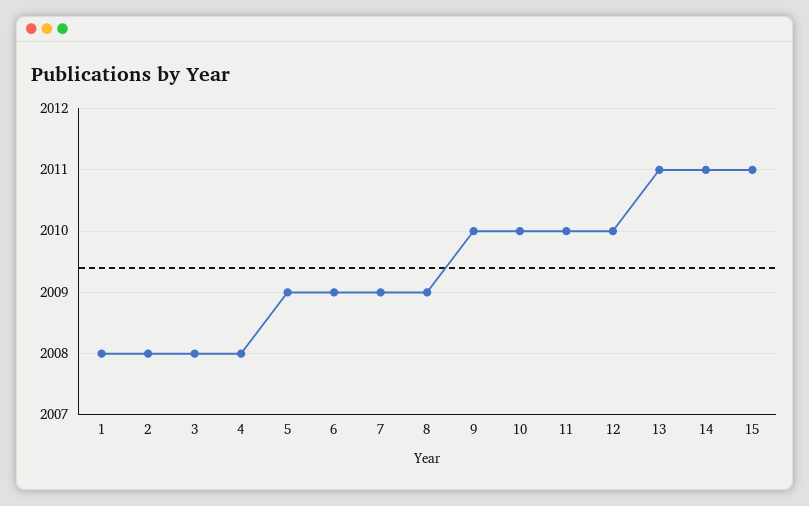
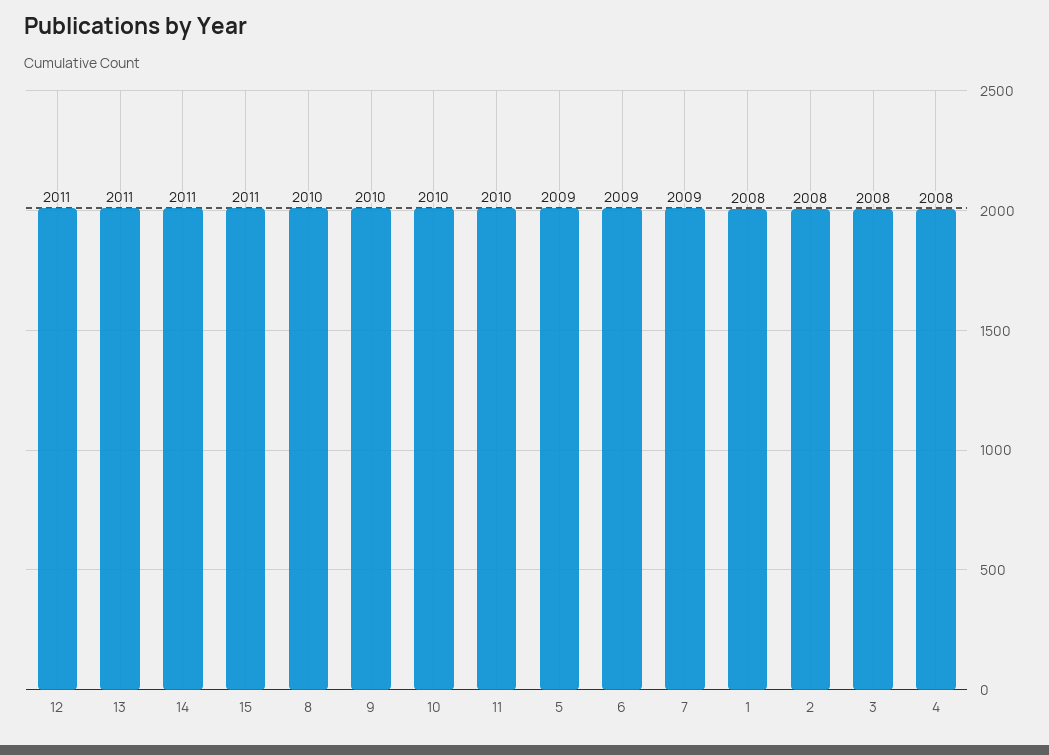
8: 2009 -> 2010
12: 2010 -> 2011

